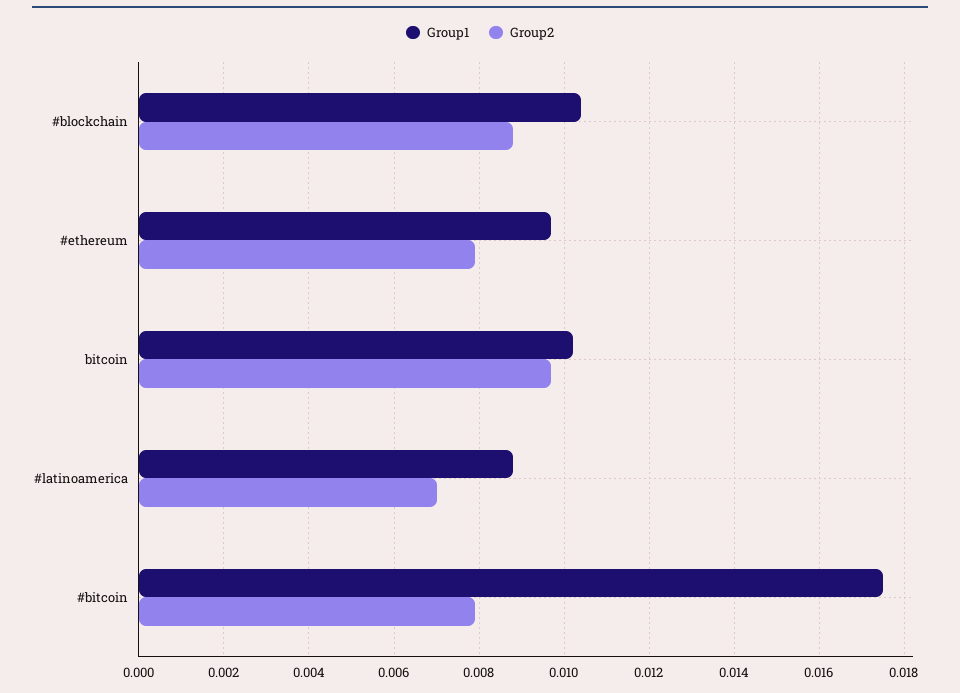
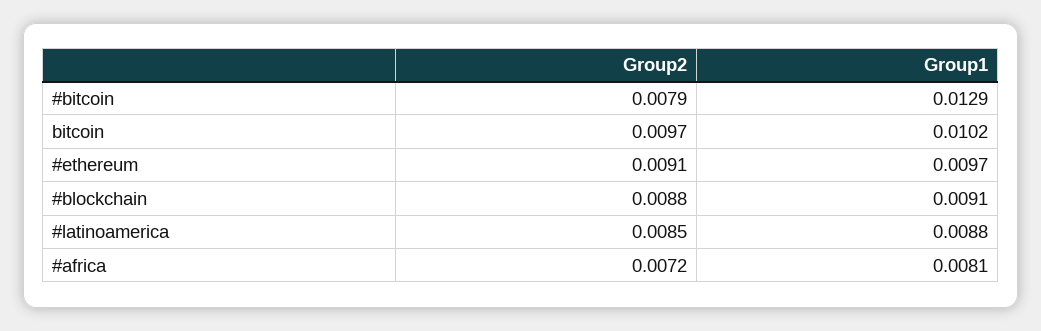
Group1, #blockchain: 0.0105 -> 0.0091
Group2, #ethereum: 0.008 -> 0.0091
Group2, #latinoamerica: 0.007 -> 0.0085
Group1, #bitcoin: 0.0175 -> 0.0129
Group2, #africa: none -> 0.0072
Group1, #africa: none -> 0.0081

